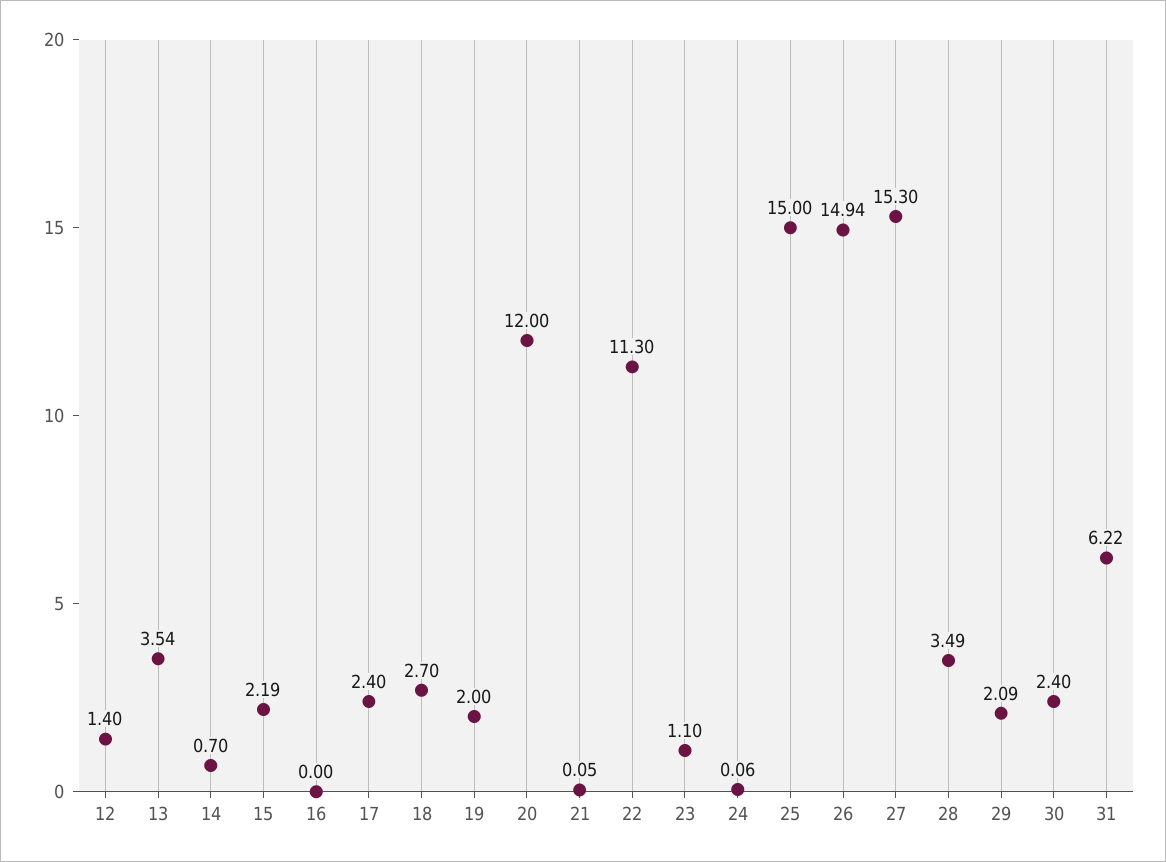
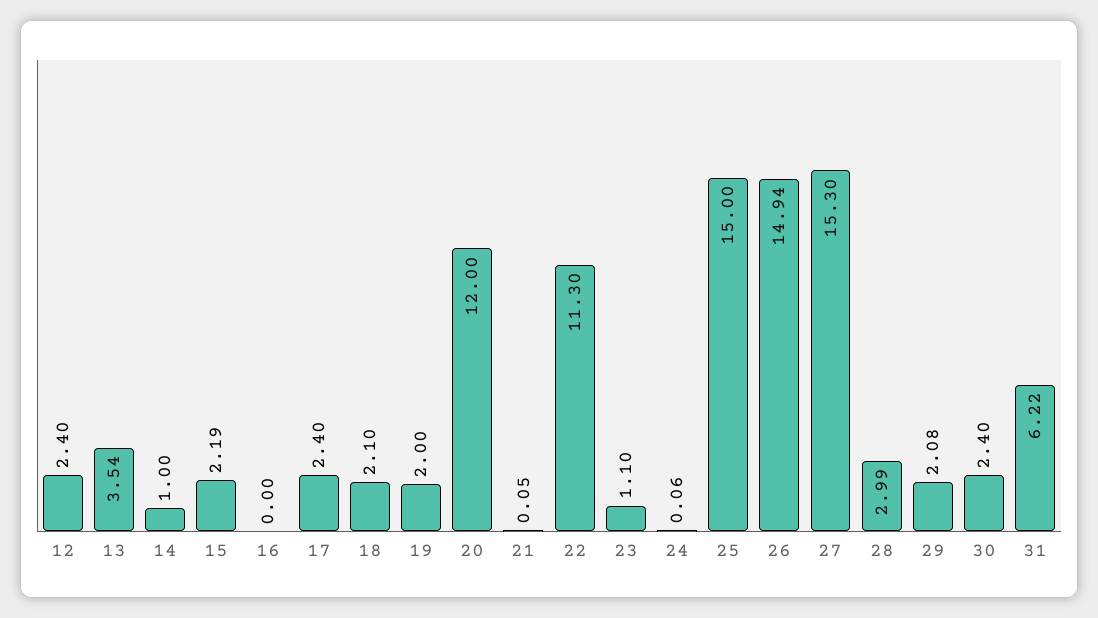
12: 1.4 -> 2.4
14: 0.7 -> 1
18: 2.7 -> 2.1
28: 3.49 -> 2.99
29: 2.09 -> 2.08

